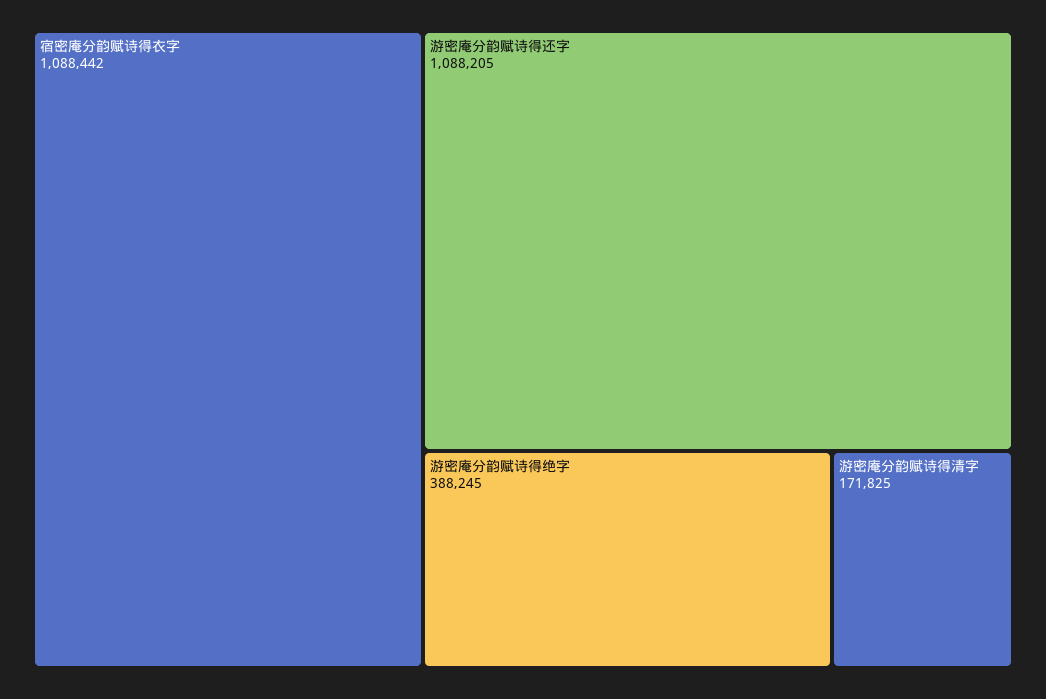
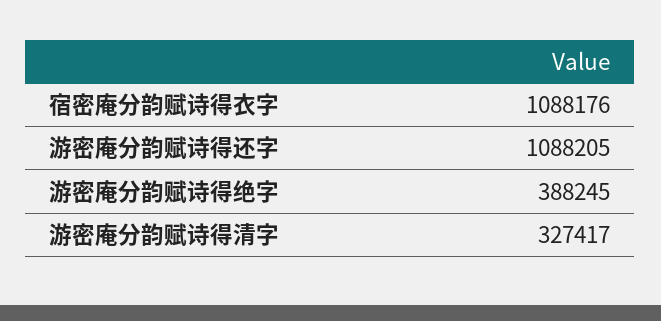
宿密庵分韵赋诗得衣字: 1088442 -> 1088176
游密庵分韵赋诗得清字: 171825 -> 327417

